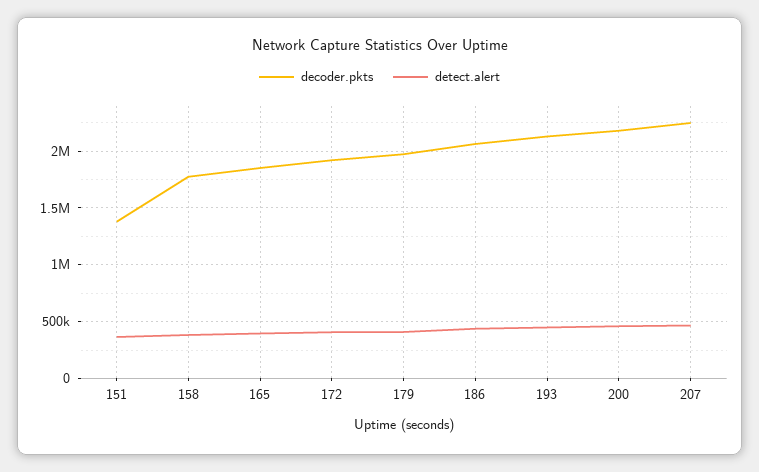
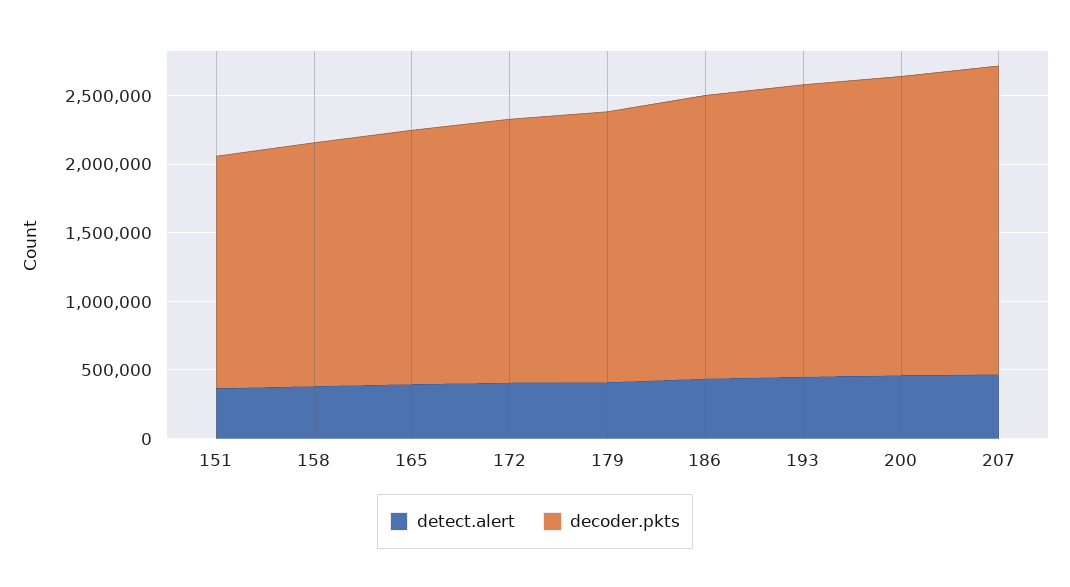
decoder.pkts, 151: 1400000 -> 1700000

